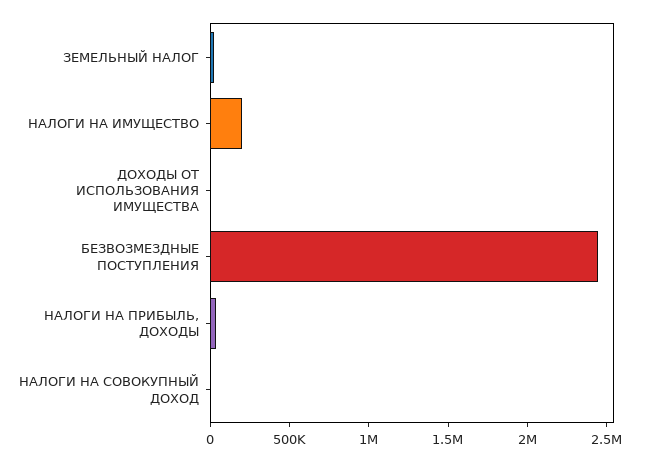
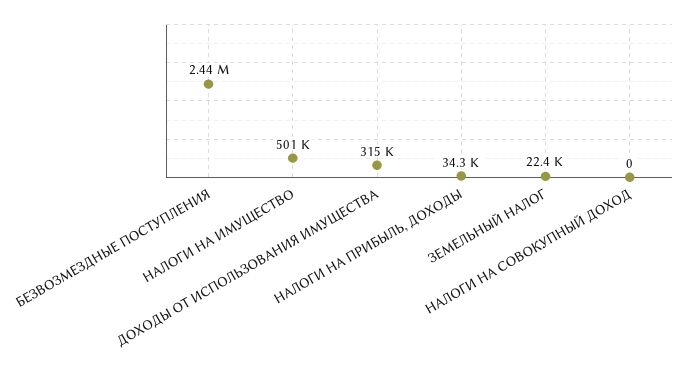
НАЛОГИ НА ИМУЩЕСТВО: 200000 -> 501000
ДОХОДЫ ОТ ИСПОЛЬЗОВАНИЯ ИМУЩЕСТВА: 0 -> 315000

